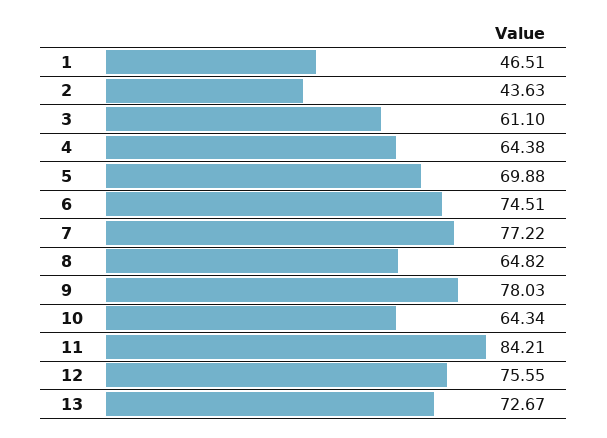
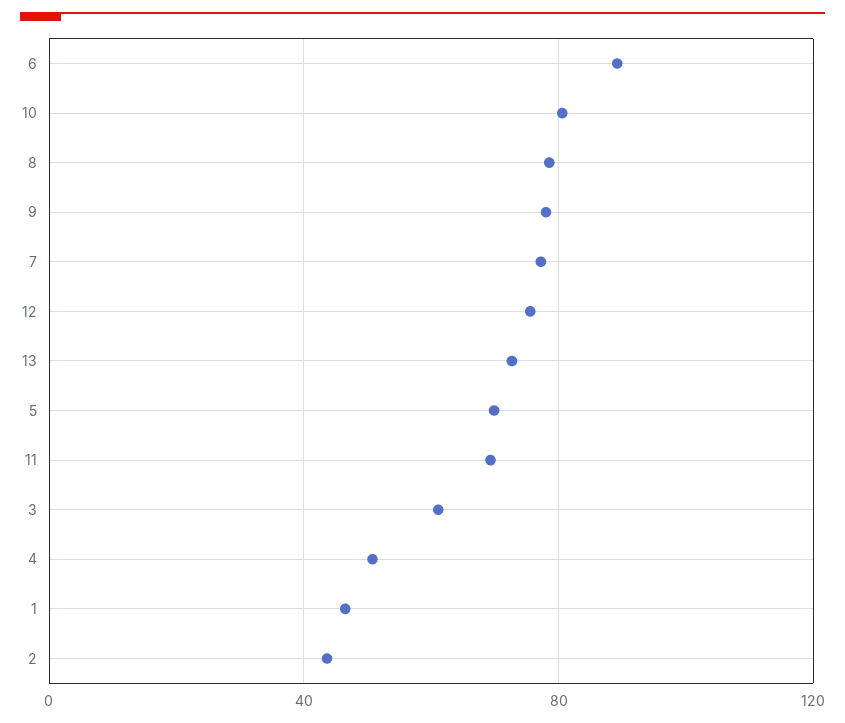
4: 64.38 -> 50
6: 74.51 -> 90
8: 64.82 -> 80
10: 64.34 -> 80
11: 84.21 -> 70

